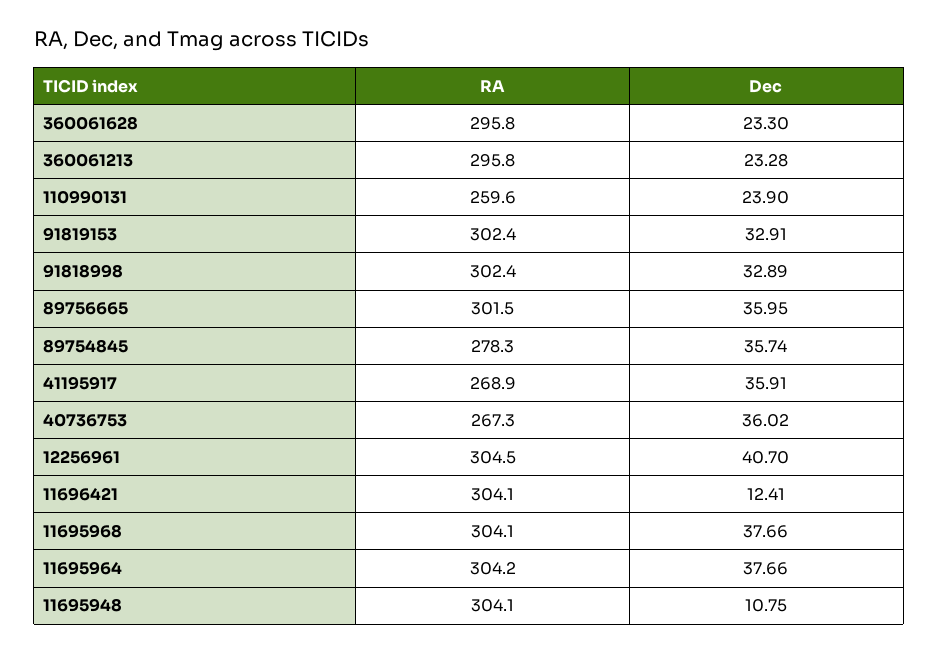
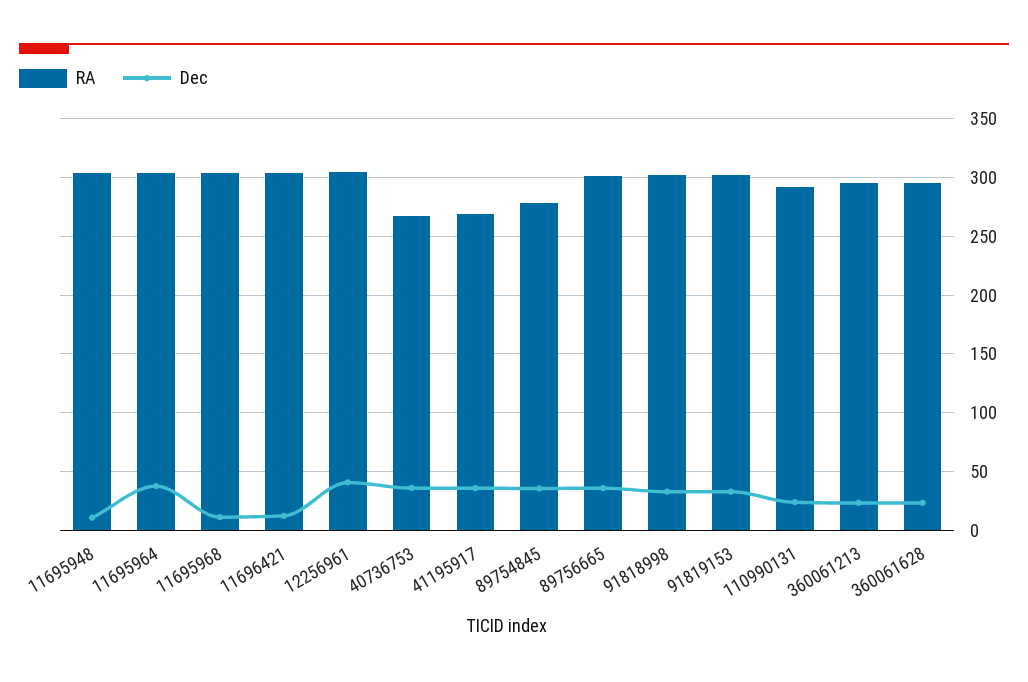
RA, 110990131: 259.6 -> 290
Dec, 11695968: 37.66 -> 10

